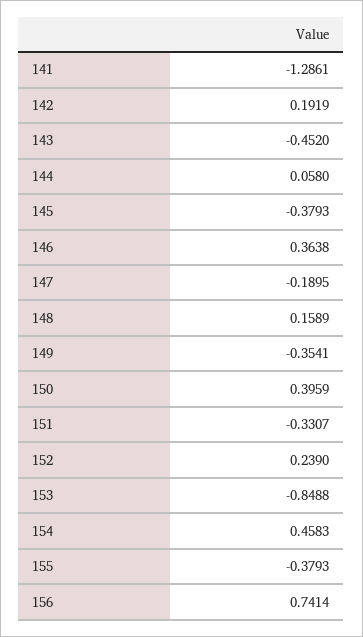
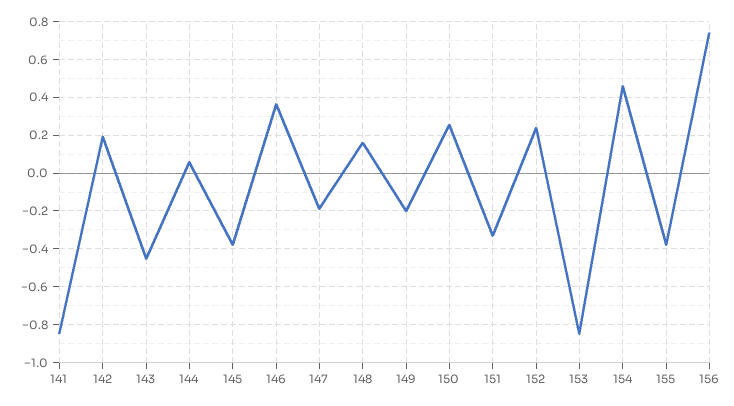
141: -1.2861 -> -0.85
149: -0.3541 -> -0.2
150: 0.3959 -> 0.25

